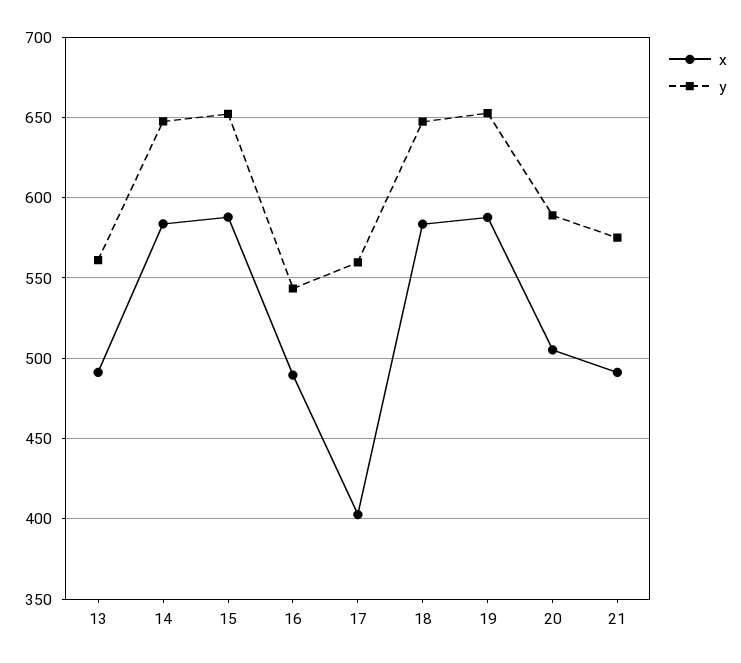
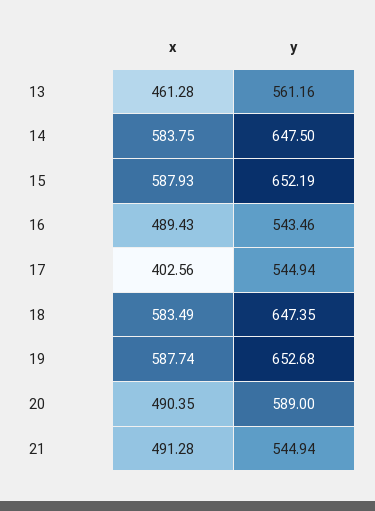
x, 13: 490 -> 461.28
y, 17: 560 -> 544.94
x, 20: 505 -> 490.35
y, 21: 575 -> 544.94

